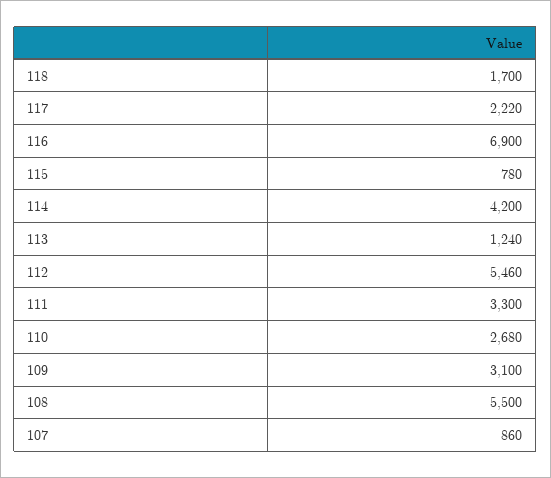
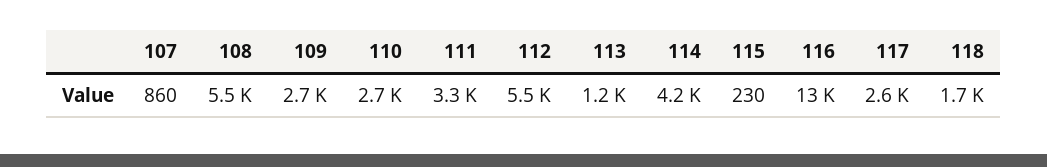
117: 2220 -> 2600
116: 6900 -> 13000
115: 780 -> 230
109: 3100 -> 2700

